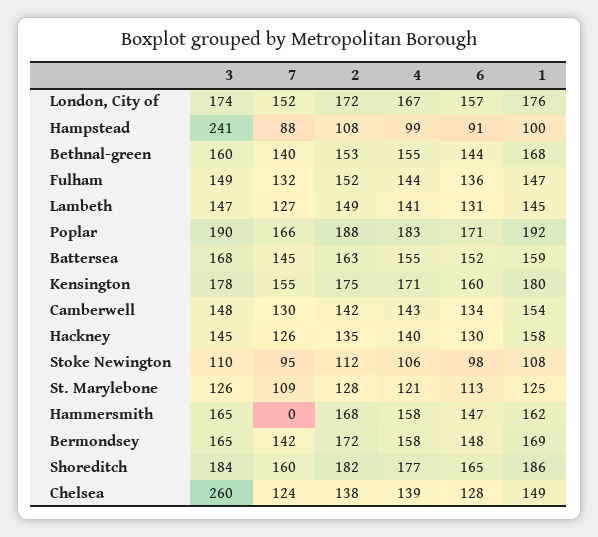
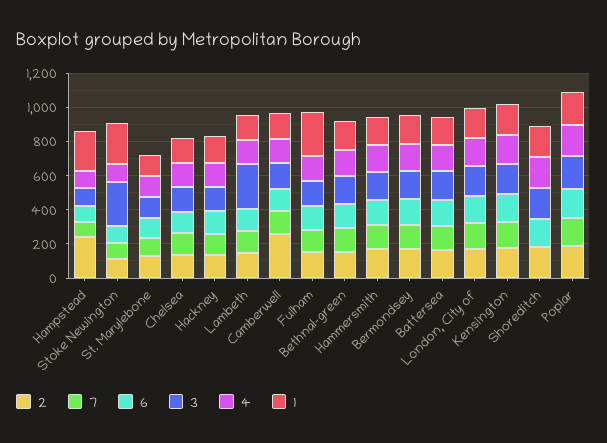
3, Hampstead: 241 -> 100
2, Hampstead: 108 -> 250
1, Hampstead: 100 -> 250
1, Fulham: 147 -> 250
3, Lambeth: 147 -> 250
2, Camberwell: 142 -> 250
3, Stoke Newington: 110 -> 250
1, Stoke Newington: 108 -> 250
7, Hammersmith: 0 -> 150
7, Shoreditch: 160 -> 0
3, Chelsea: 260 -> 150

